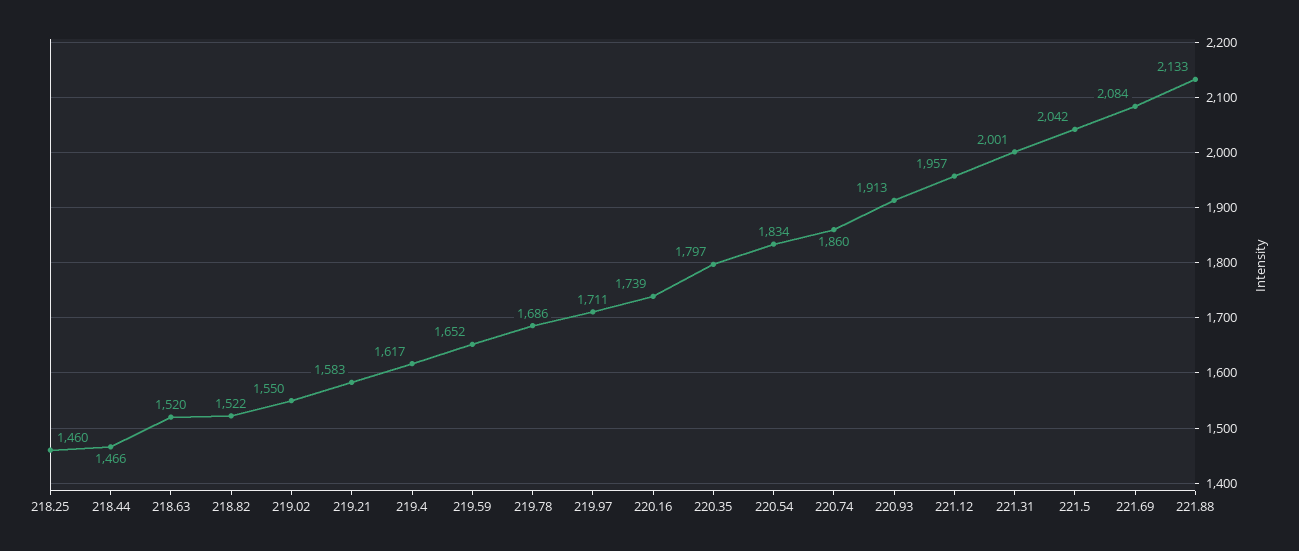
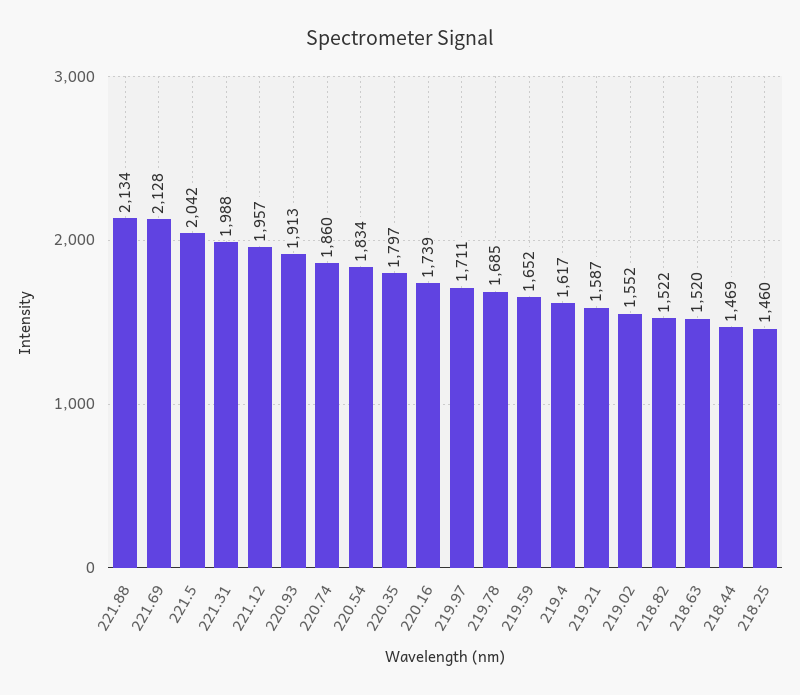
218.44: 1466 -> 1469
219.02: 1550 -> 1552
219.21: 1583 -> 1587
219.78: 1686 -> 1685
221.31: 2001 -> 1988
221.69: 2084 -> 2128
221.88: 2133 -> 2134

